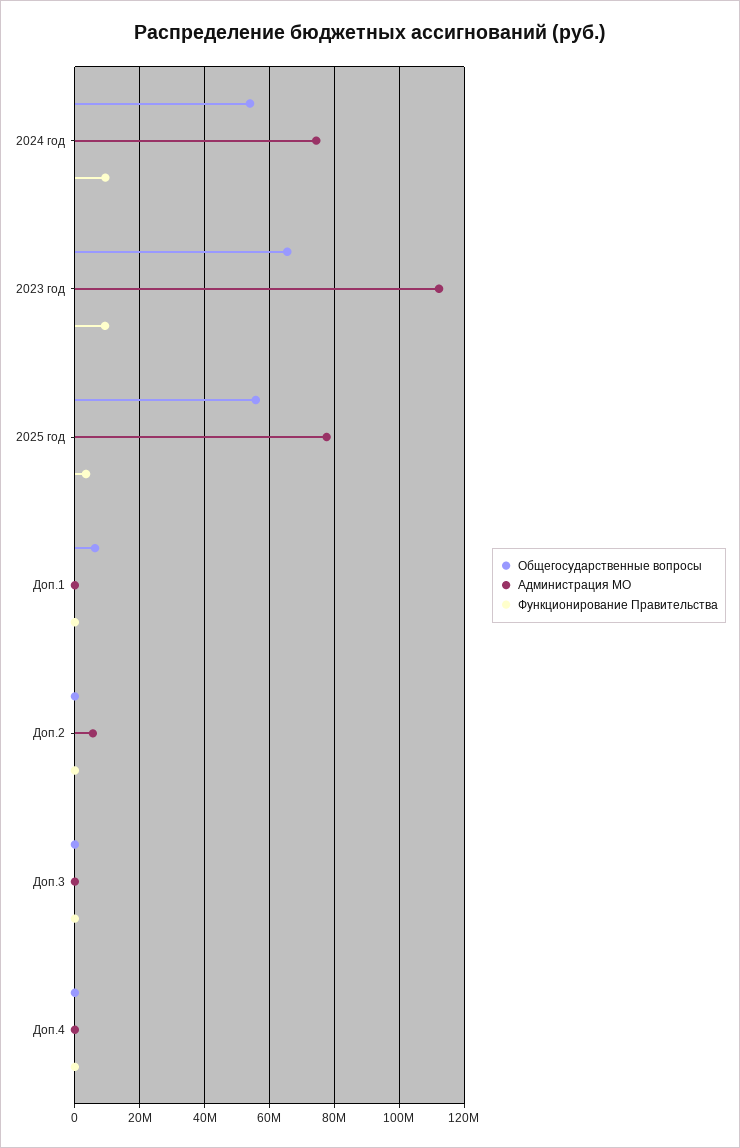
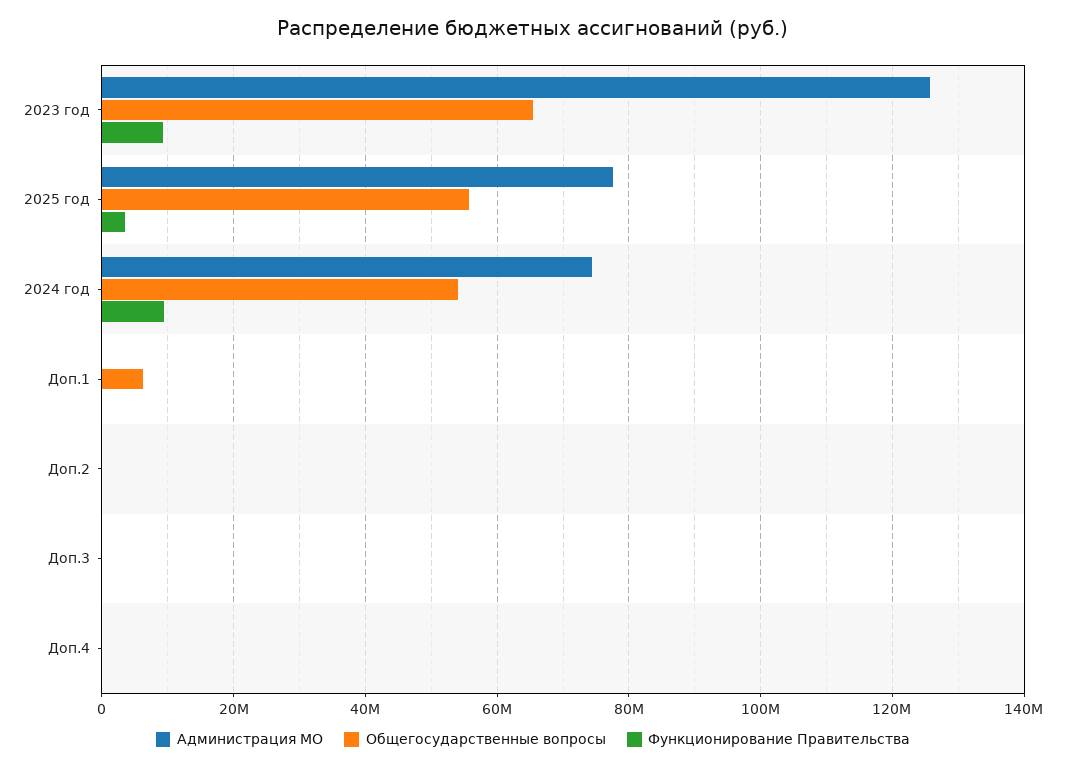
Администрация МО, 2023 год: 112000000 -> 126000000
Администрация МО, Доп.2: 6000000 -> 0

